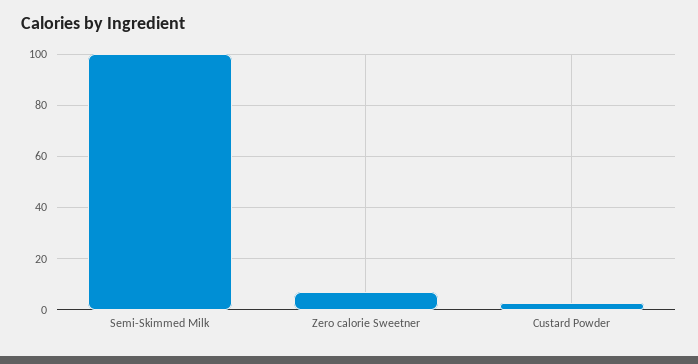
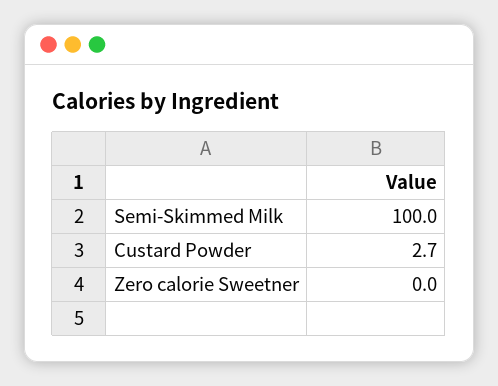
Zero calorie Sweetner: 7.5 -> 0

